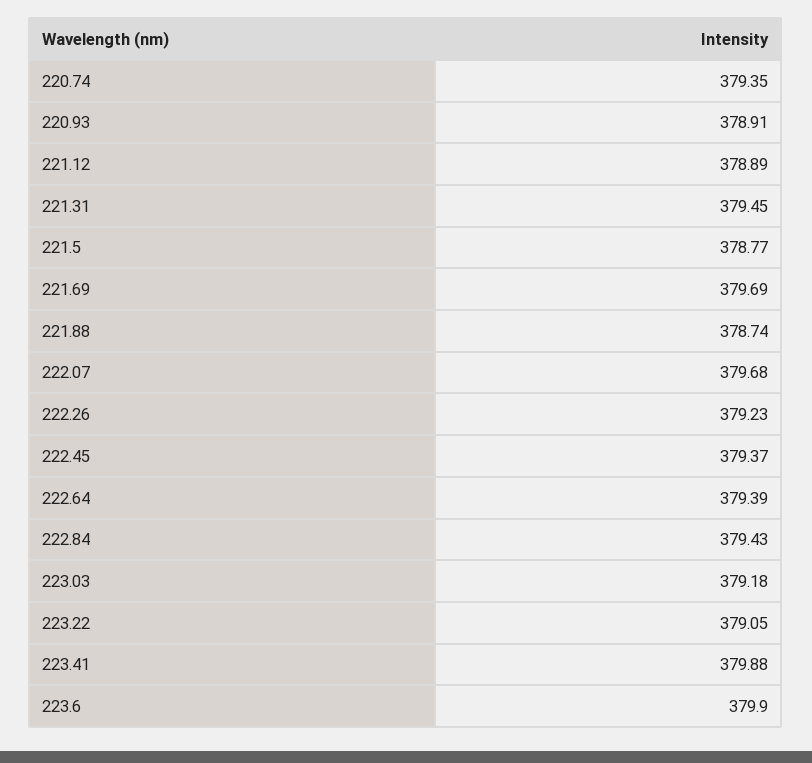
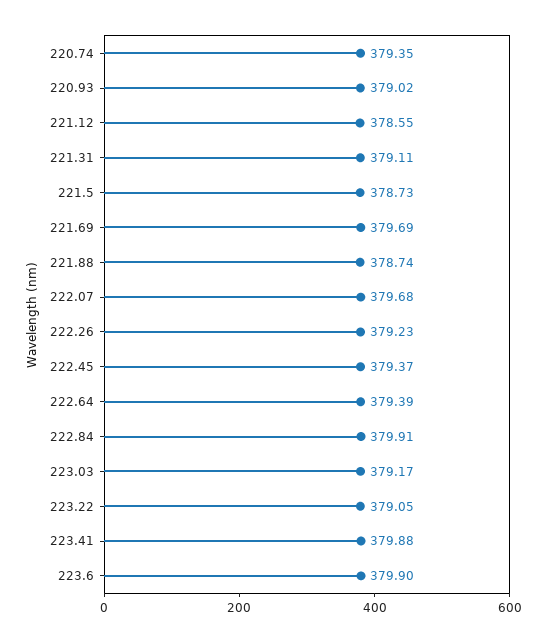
220.93: 378.91 -> 379.02
221.12: 378.89 -> 378.55
221.31: 379.45 -> 379.11
221.5: 378.77 -> 378.73
222.84: 379.43 -> 379.91
223.03: 379.18 -> 379.17

